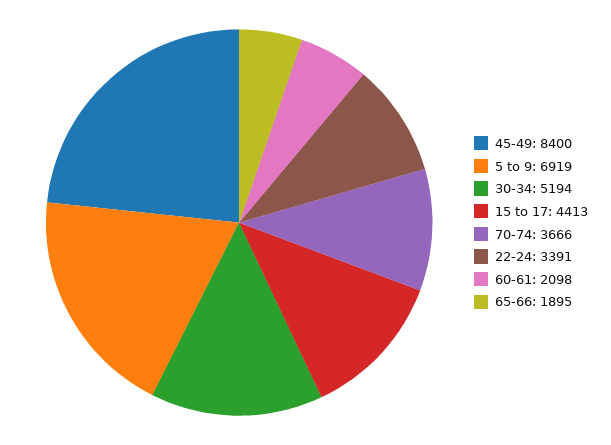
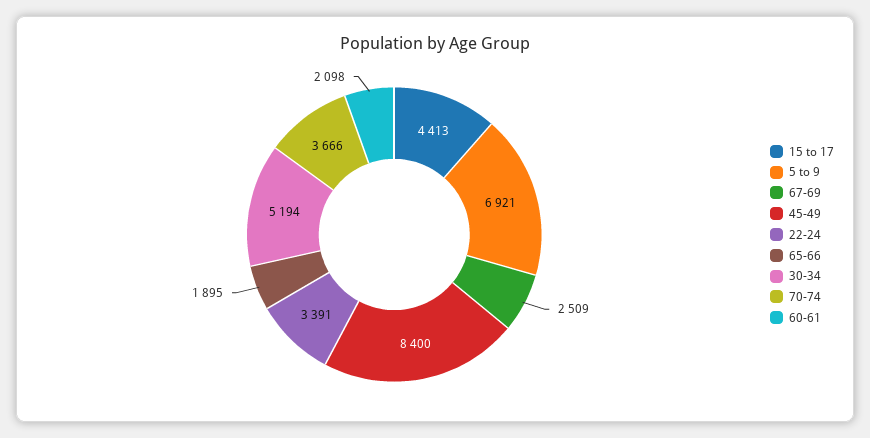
5 to 9: 6919 -> 6921
67-69: none -> 2509

